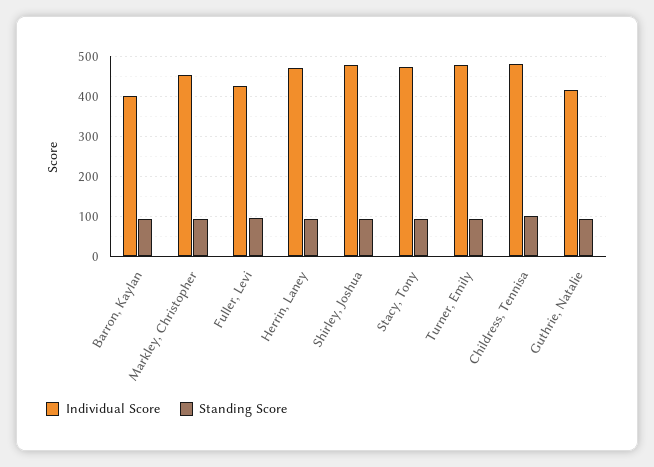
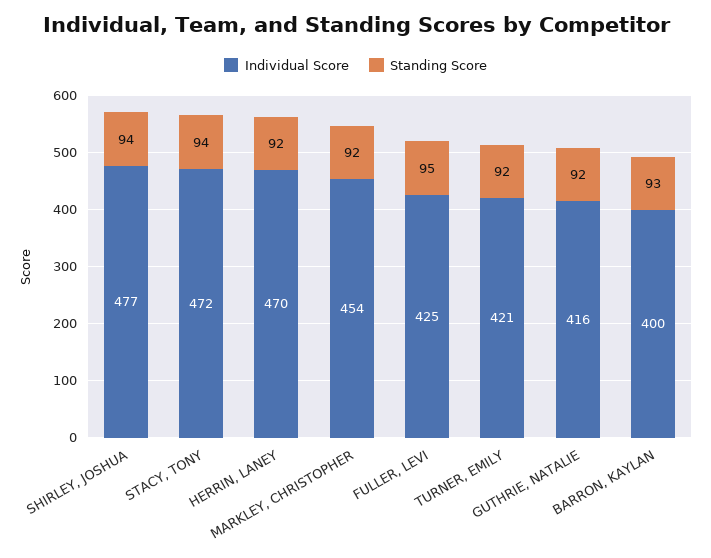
Individual Score, Turner, Emily: 480 -> 421
Individual Score, Childress, Tennisa: 480 -> none
Standing Score, Childress, Tennisa: 100 -> none

